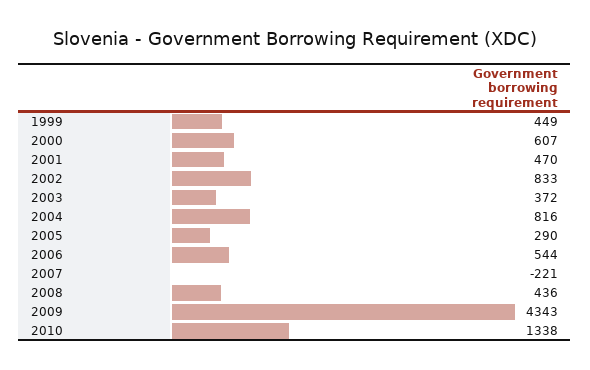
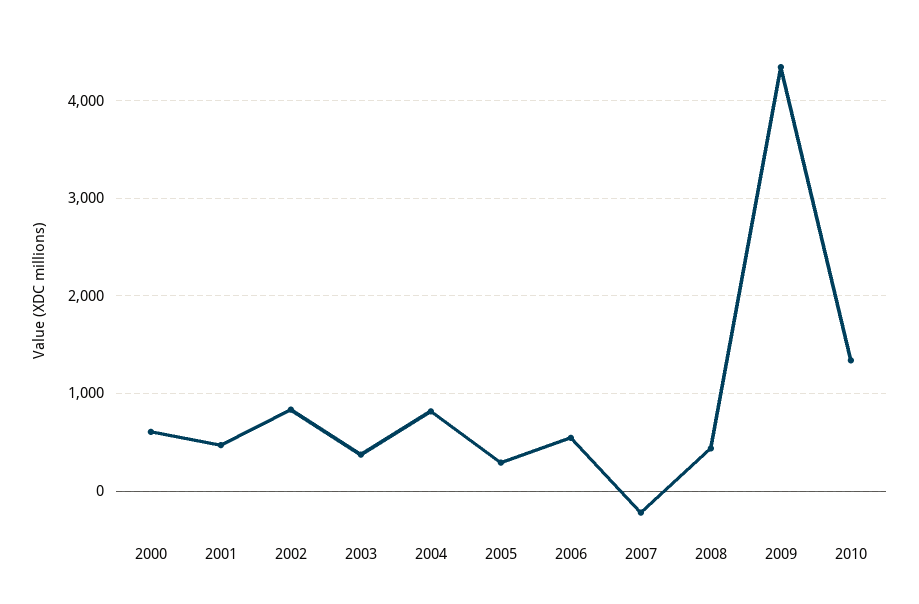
1999: 449 -> none

